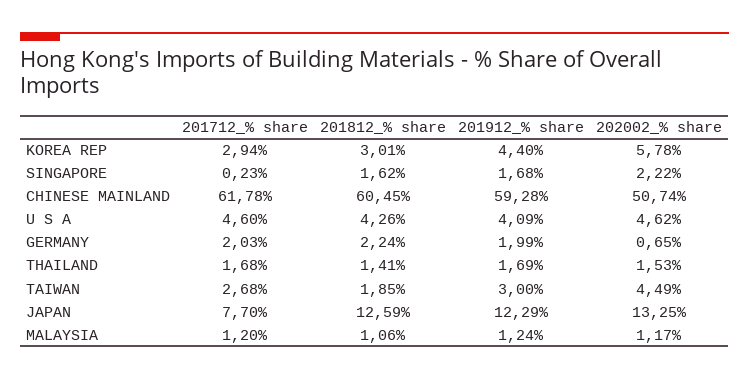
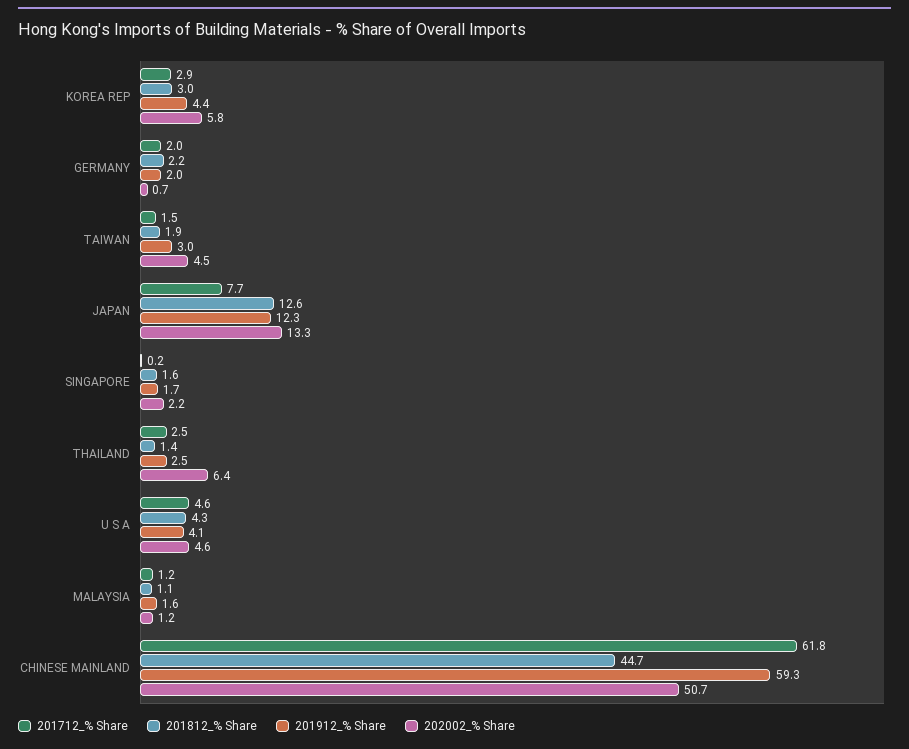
201812_% share, CHINESE MAINLAND: 60.45 -> 44.7
201712_% share, THAILAND: 1.68 -> 2.5
201912_% share, THAILAND: 1.69 -> 2.5
202002_% share, THAILAND: 1.53 -> 6.4
201712_% share, TAIWAN: 2.68 -> 1.5
201912_% share, MALAYSIA: 1.24 -> 1.6

